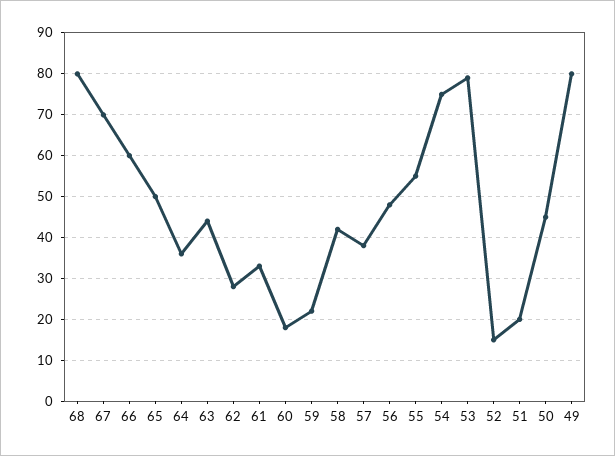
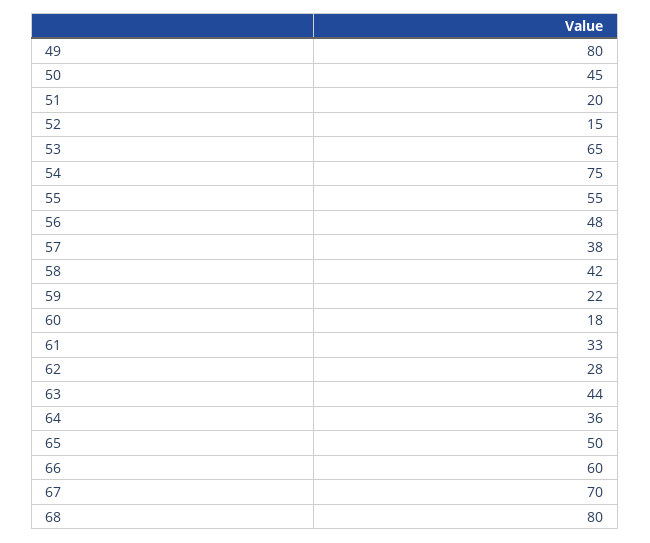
53: 80 -> 65

